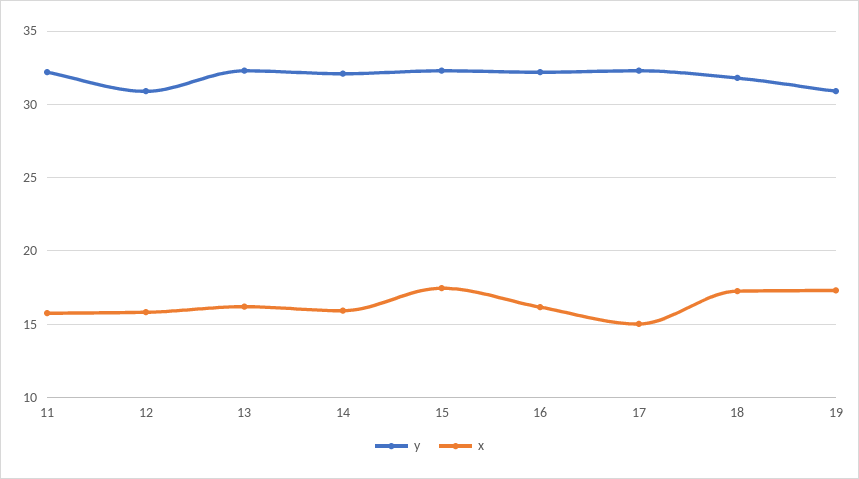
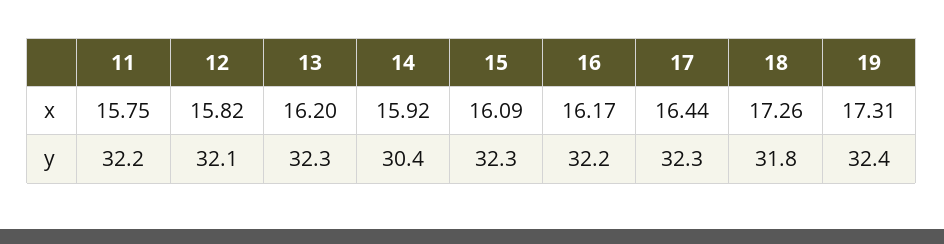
y, 12: 31 -> 32.1
y, 14: 32 -> 30.4
x, 15: 17.5 -> 16.09
x, 17: 15 -> 16.44
y, 19: 31 -> 32.4

